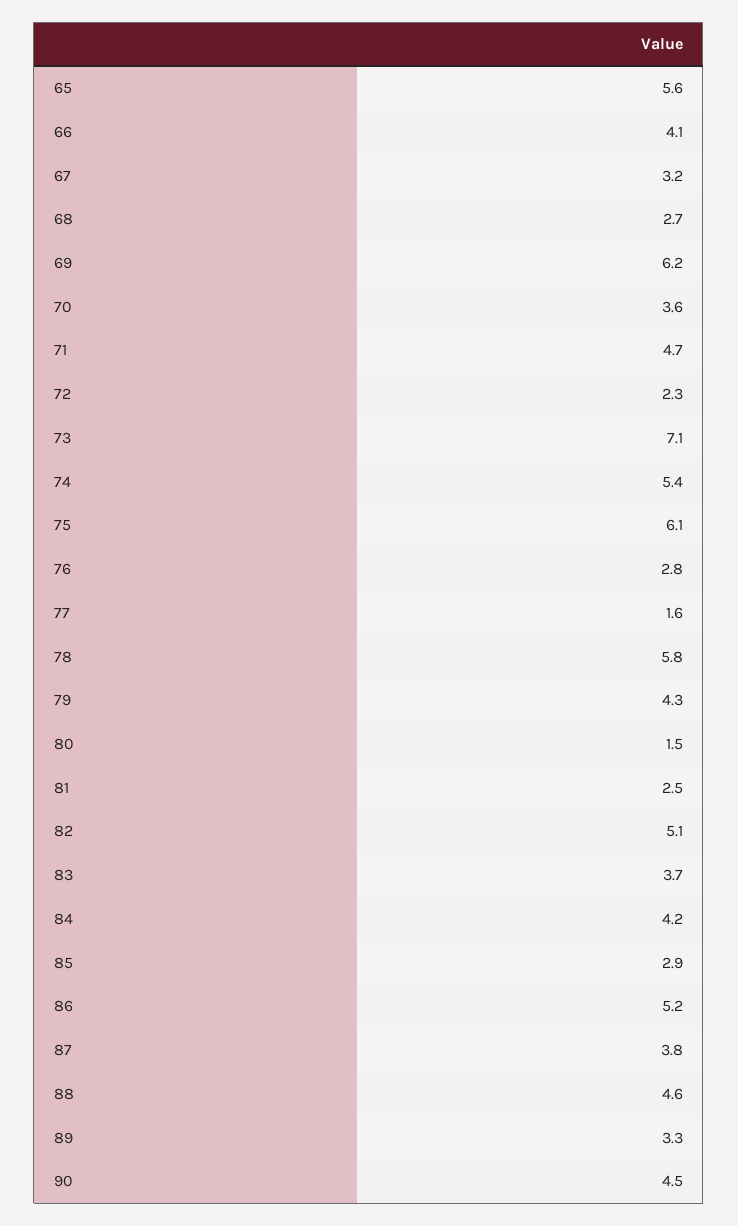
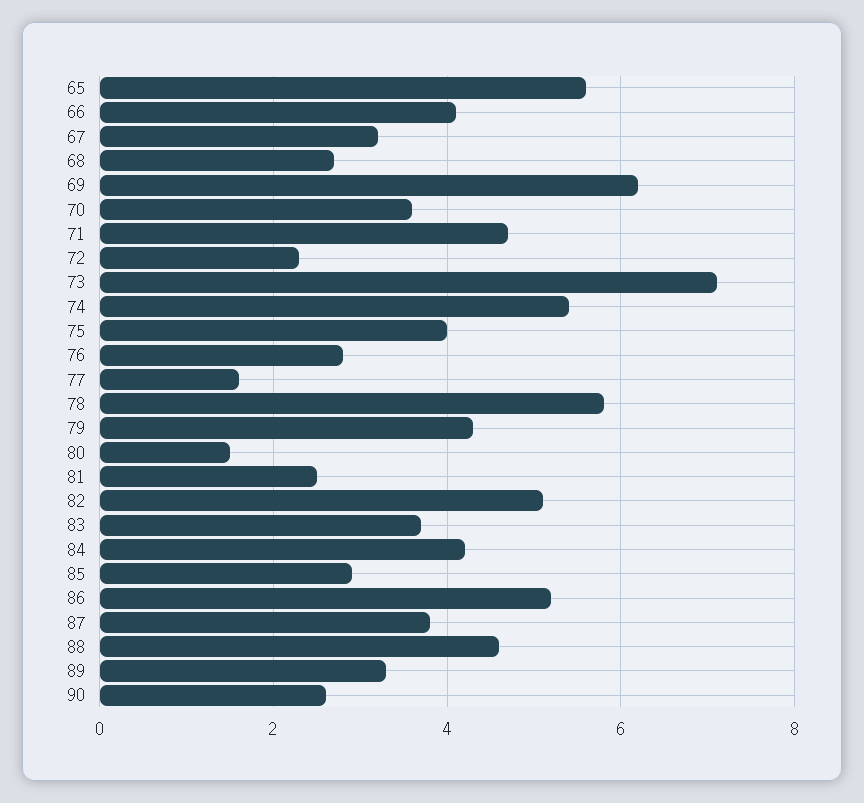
75: 6.1 -> 4
90: 4.5 -> 2.5

